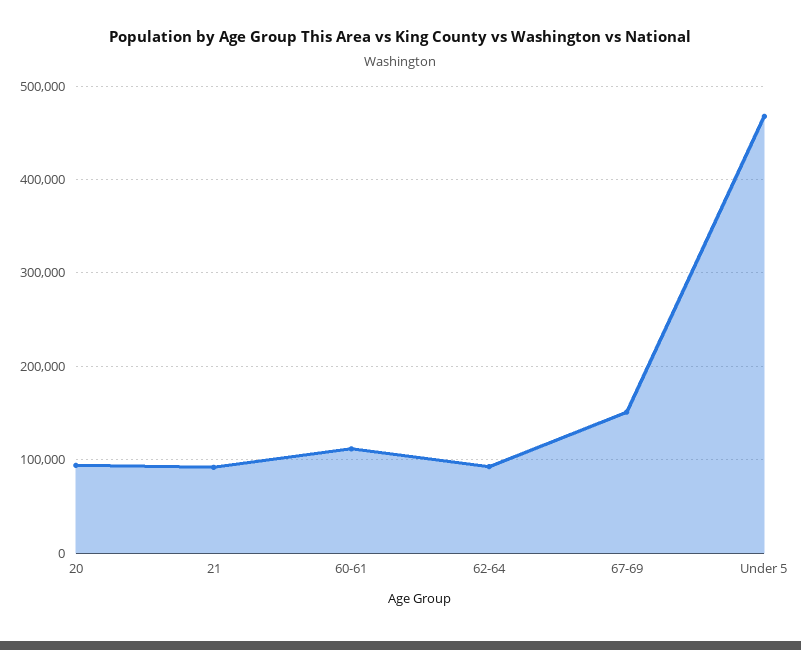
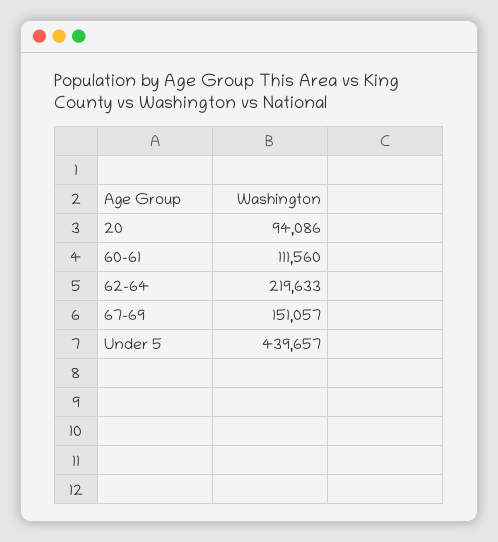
21: 90000 -> none
62-64: 90000 -> 219633
Under 5: 470000 -> 439657

